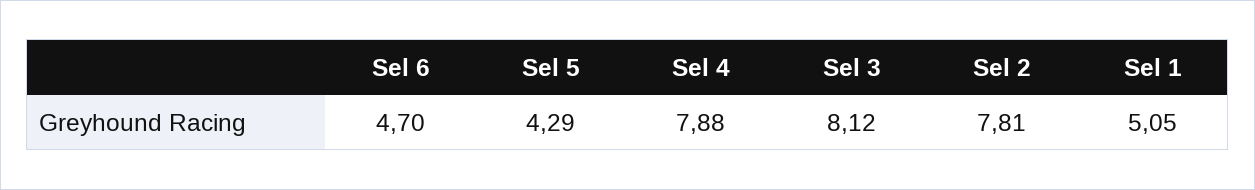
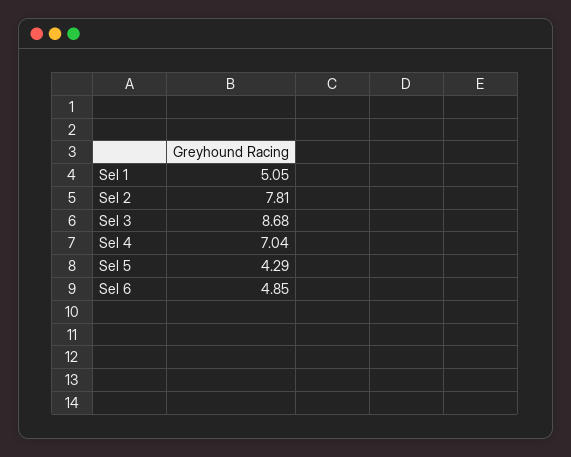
Sel 6: 4.7 -> 4.85
Sel 4: 7.88 -> 7.04
Sel 3: 8.12 -> 8.68

